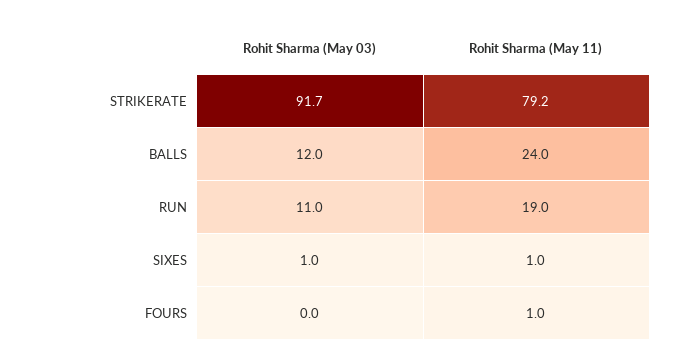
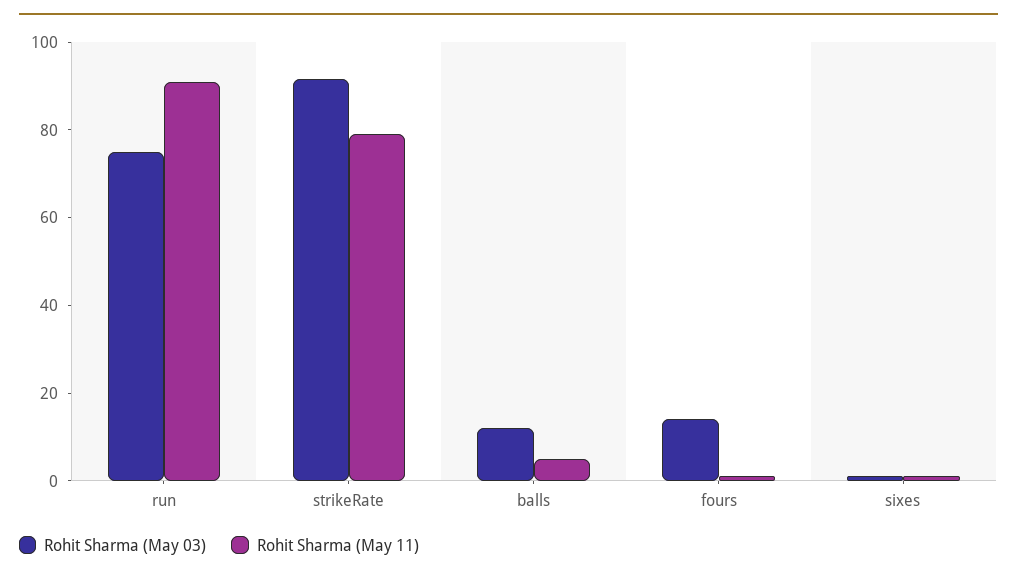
Rohit Sharma (May 11), BALLS: 24 -> 5
Rohit Sharma (May 03), RUN: 11 -> 75
Rohit Sharma (May 11), RUN: 19 -> 90
Rohit Sharma (May 03), FOURS: 0 -> 15

